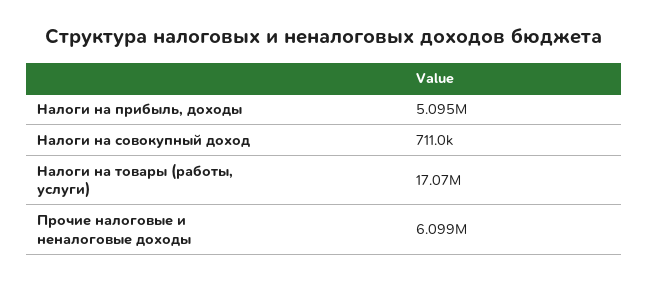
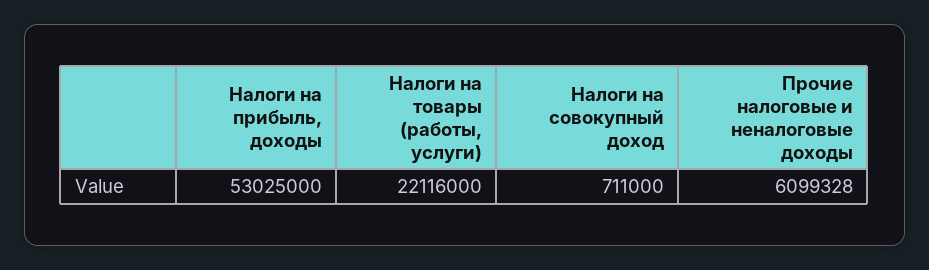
Налоги на прибыль, доходы: 5095000 -> 53025000
Налоги на товары (работы, услуги): 17070000 -> 22116000

